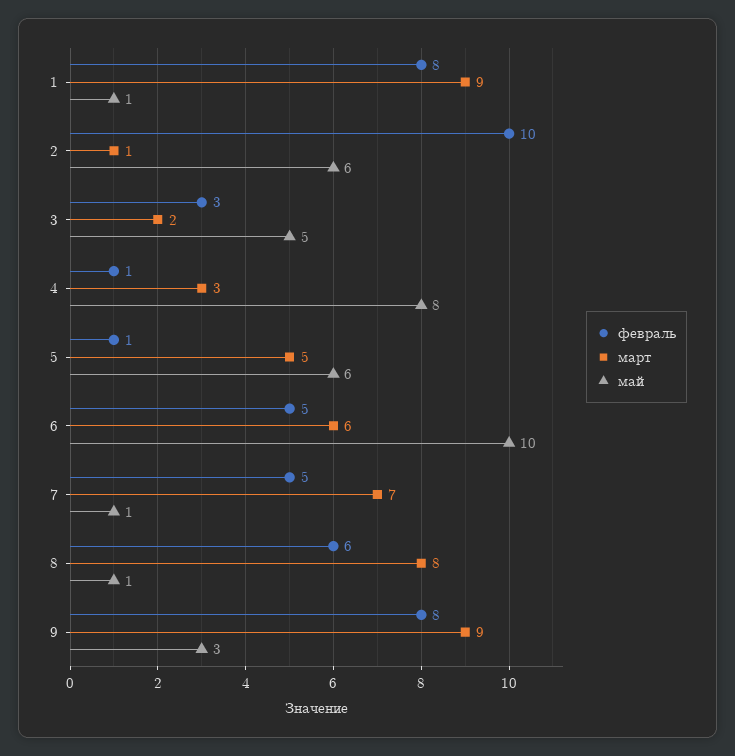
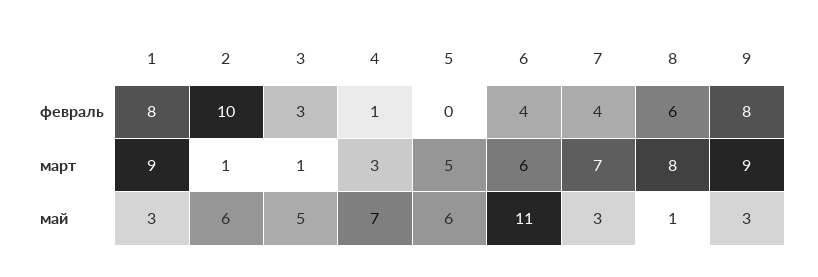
май, 1: 1 -> 3
март, 3: 2 -> 1
май, 4: 8 -> 7
февраль, 5: 1 -> 0
февраль, 6: 5 -> 4
май, 6: 10 -> 11
февраль, 7: 5 -> 4
май, 7: 1 -> 3

